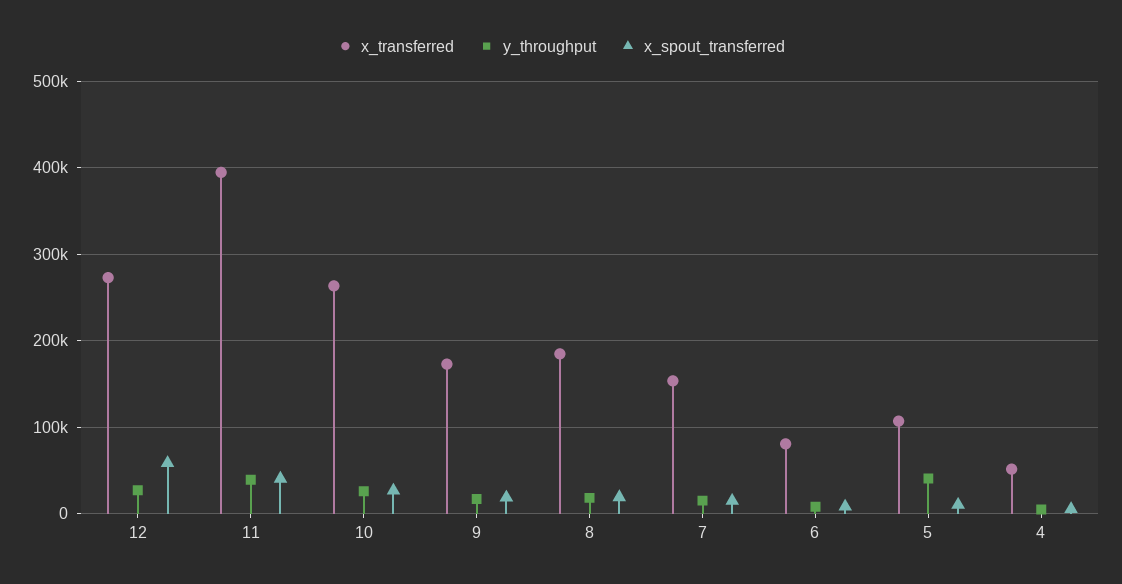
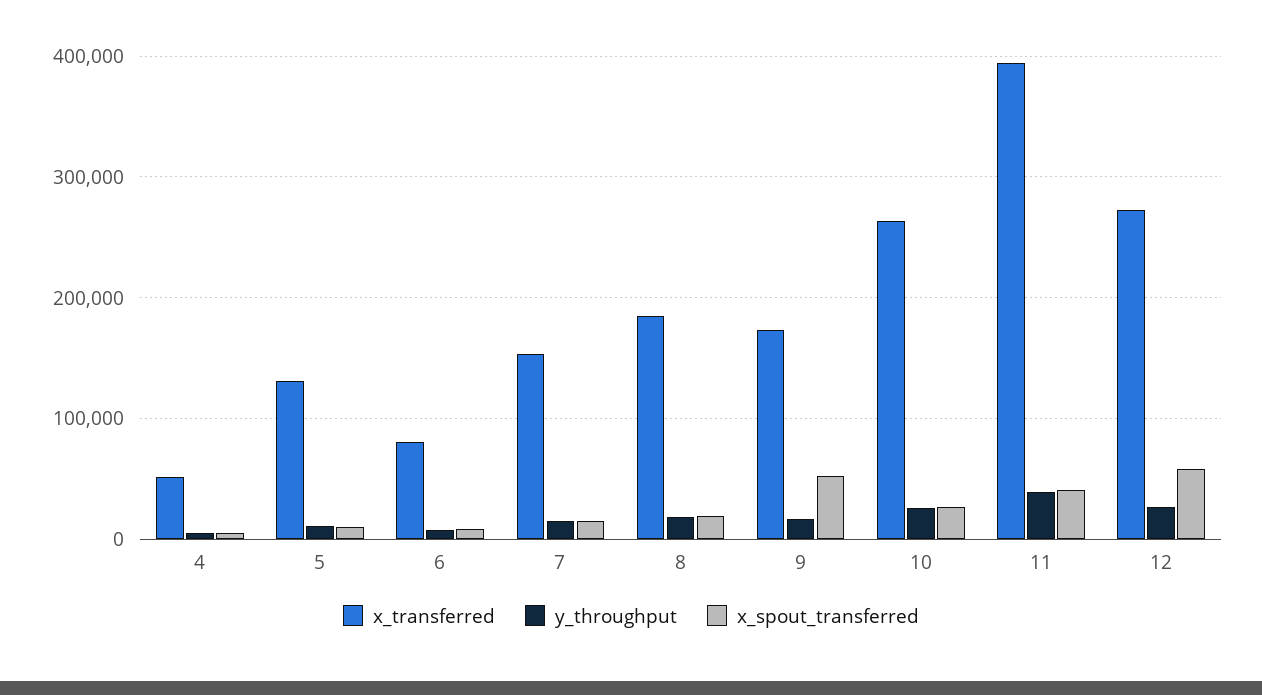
x_spout_transferred, 9: 20000 -> 50000
x_transferred, 5: 110000 -> 130000
y_throughput, 5: 40000 -> 10000

